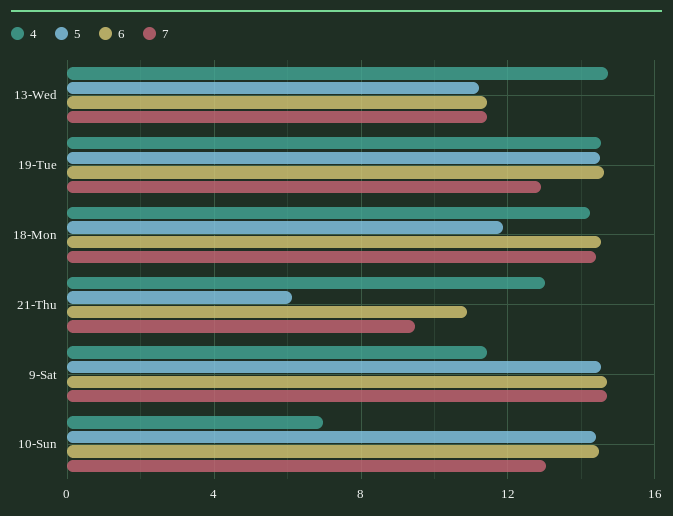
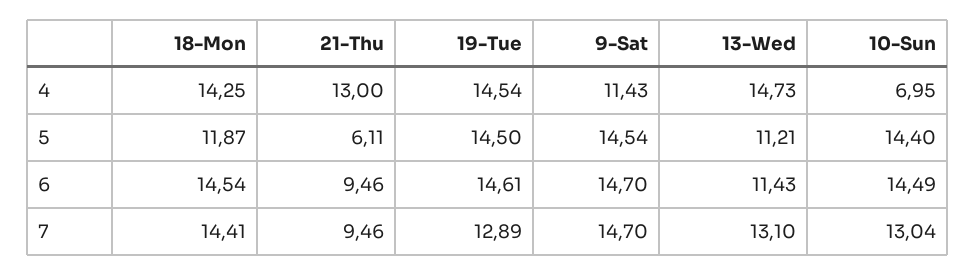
7, 13-Wed: 11.5 -> 13.1
6, 21-Thu: 11 -> 9.46

